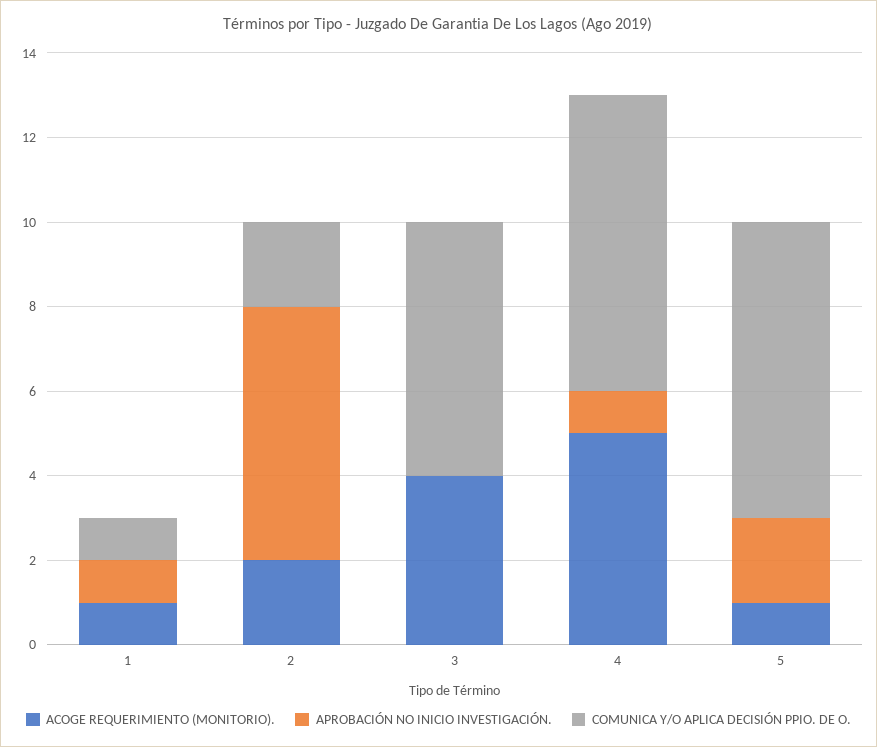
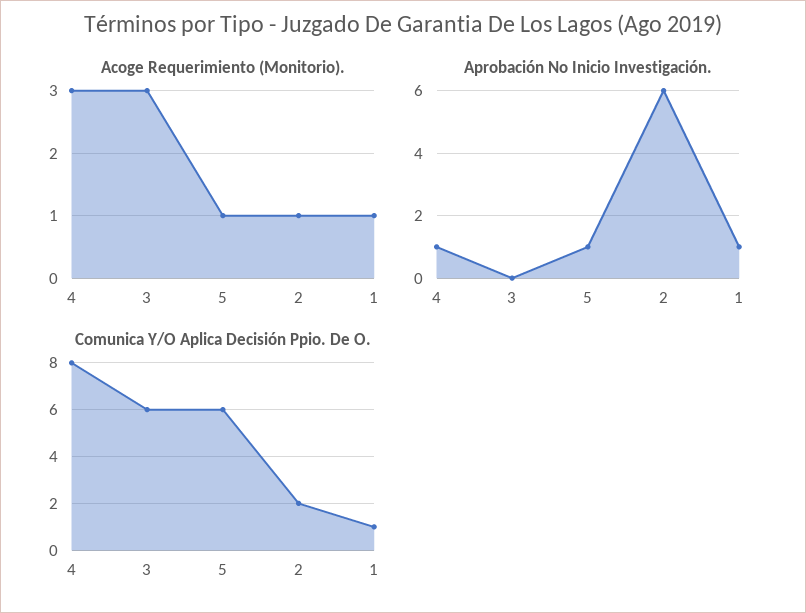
ACOGE REQUERIMIENTO (MONITORIO)., 2: 2 -> 1
ACOGE REQUERIMIENTO (MONITORIO)., 3: 4 -> 3
ACOGE REQUERIMIENTO (MONITORIO)., 4: 5 -> 3
COMUNICA Y/O APLICA DECISIÓN PPIO. DE O., 4: 7 -> 8
APROBACIÓN NO INICIO INVESTIGACIÓN., 5: 2 -> 1
COMUNICA Y/O APLICA DECISIÓN PPIO. DE O., 5: 7 -> 6

